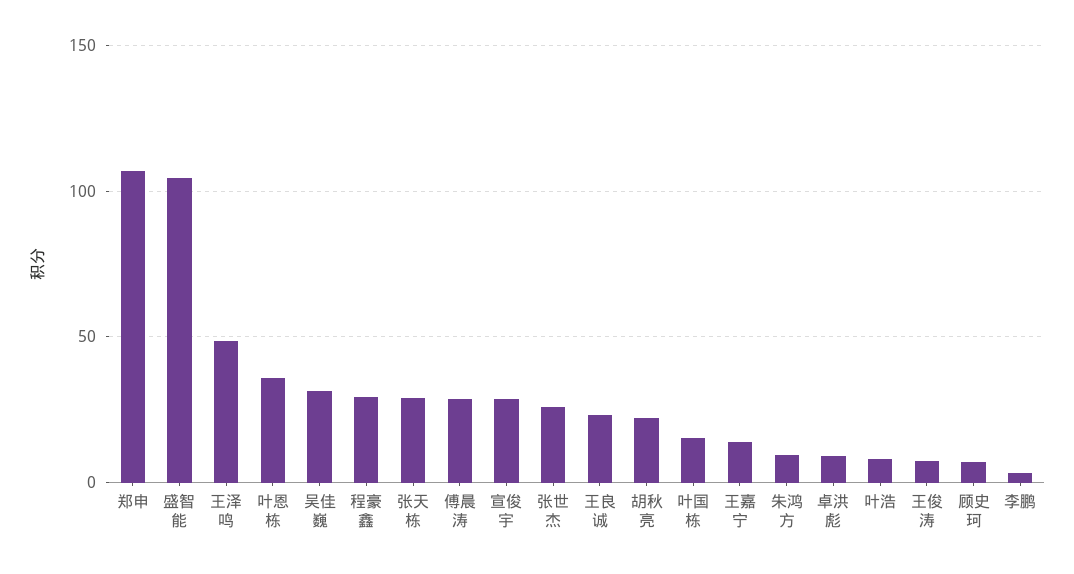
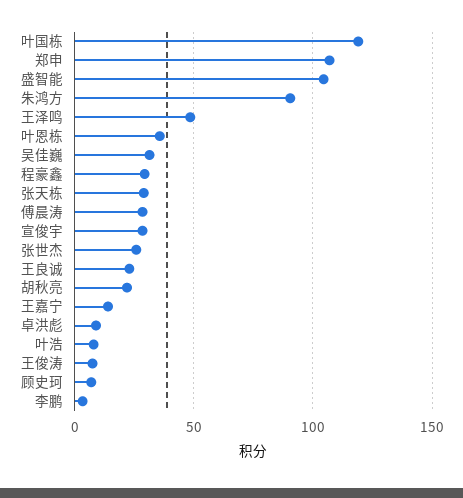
叶国栋: 15 -> 120
朱鸿方: 10 -> 90

